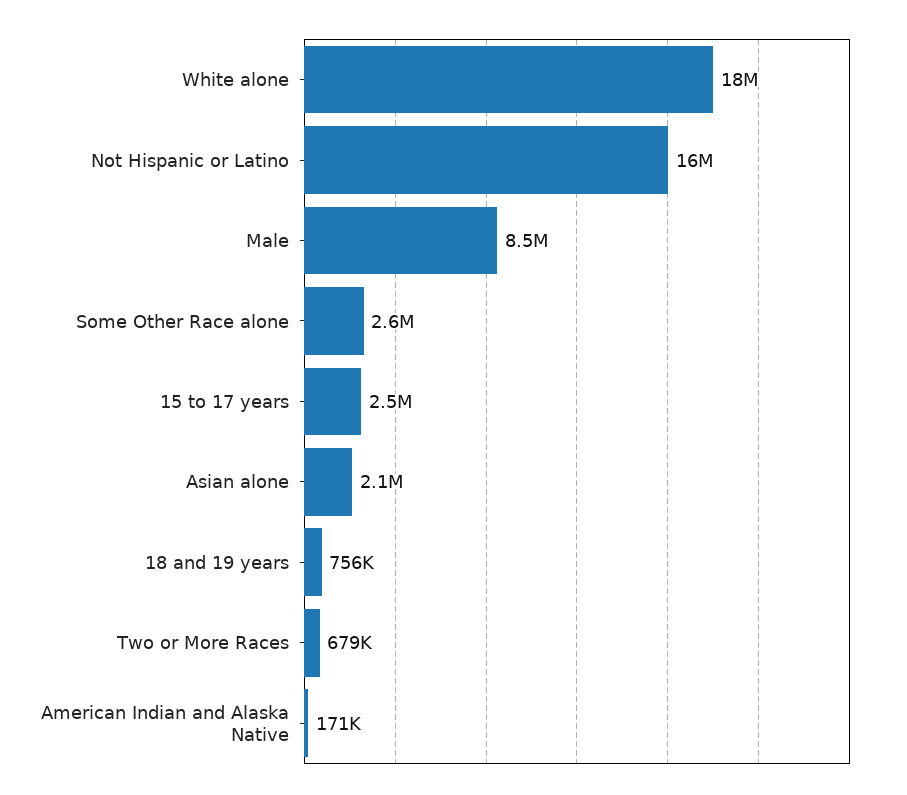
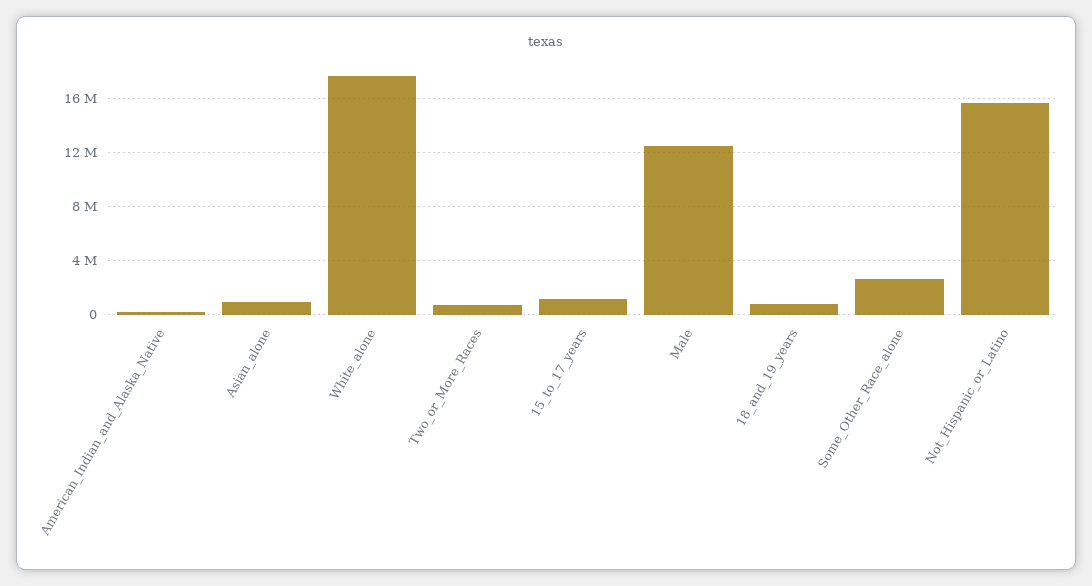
Male: 8500000 -> 12500000
15 to 17 years: 2500000 -> 1000000
Asian alone: 2100000 -> 1000000

